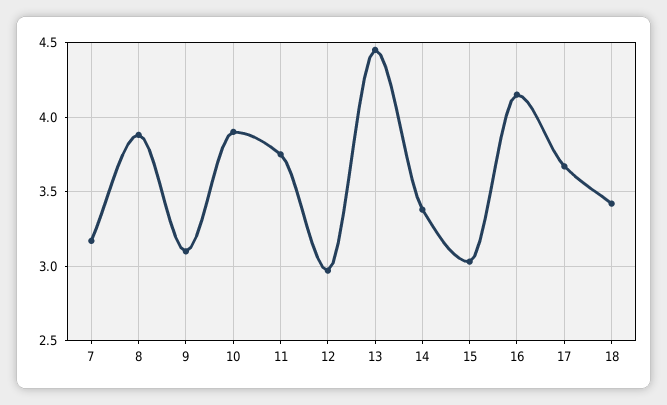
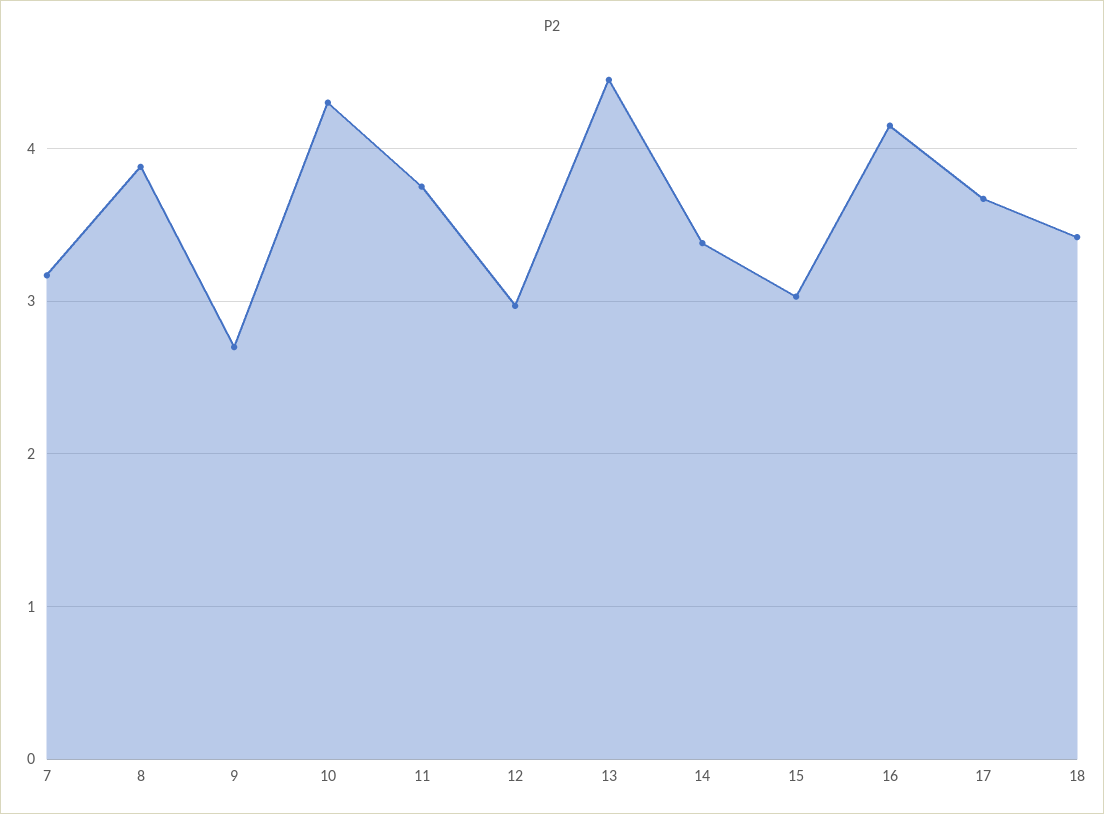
9: 3.1 -> 2.7
10: 3.9 -> 4.3

